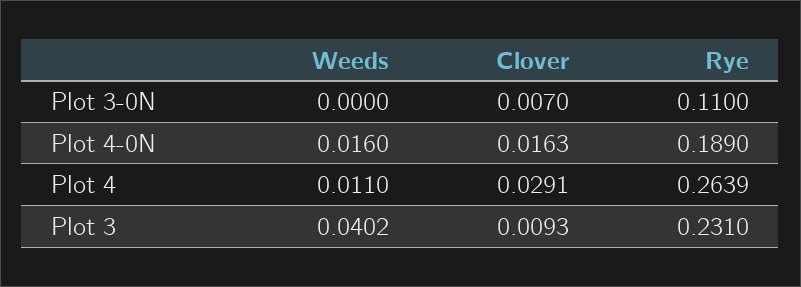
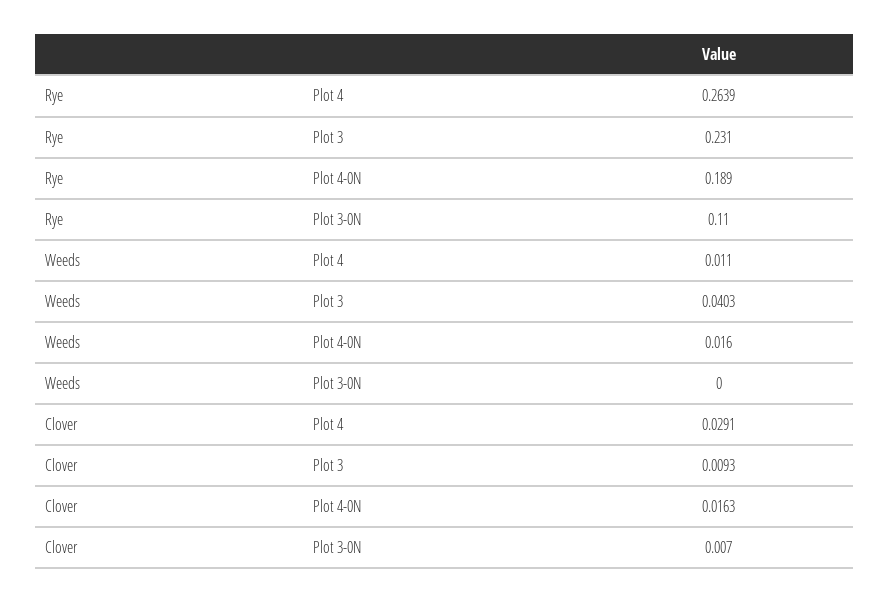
Weeds, Plot 3: 0.0402 -> 0.0403

